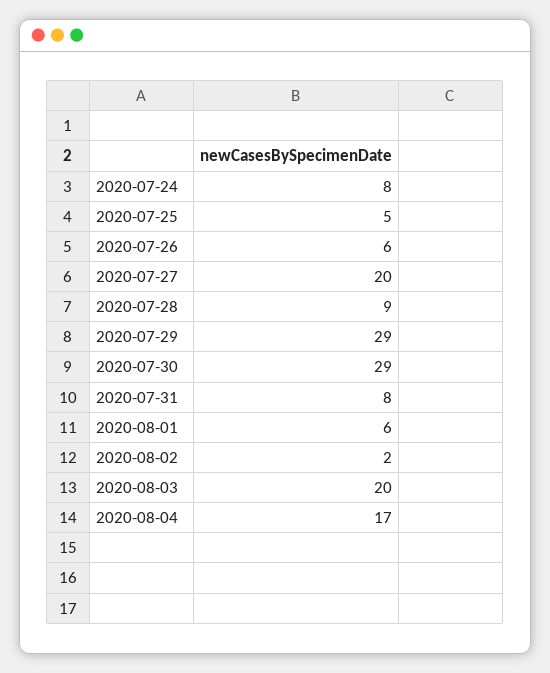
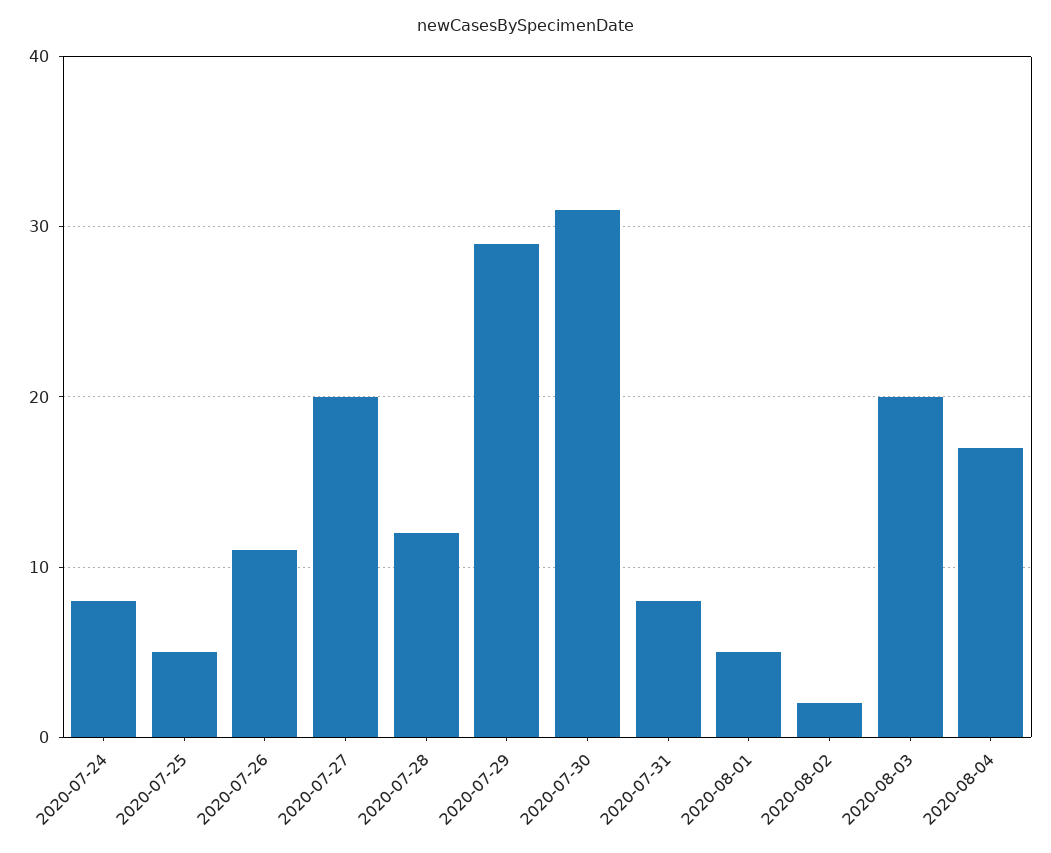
2020-07-26: 6 -> 11
2020-07-28: 9 -> 12
2020-07-30: 29 -> 31
2020-08-01: 6 -> 5

